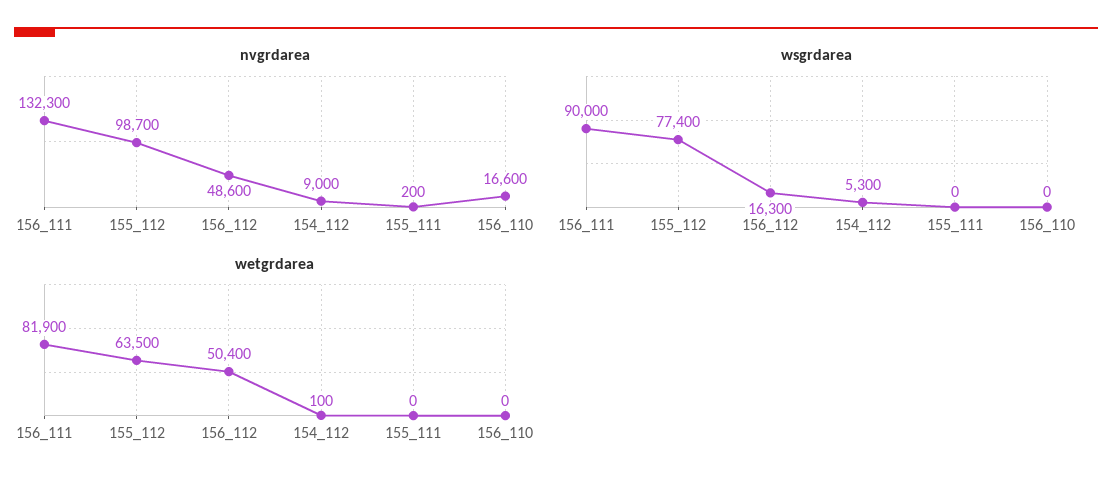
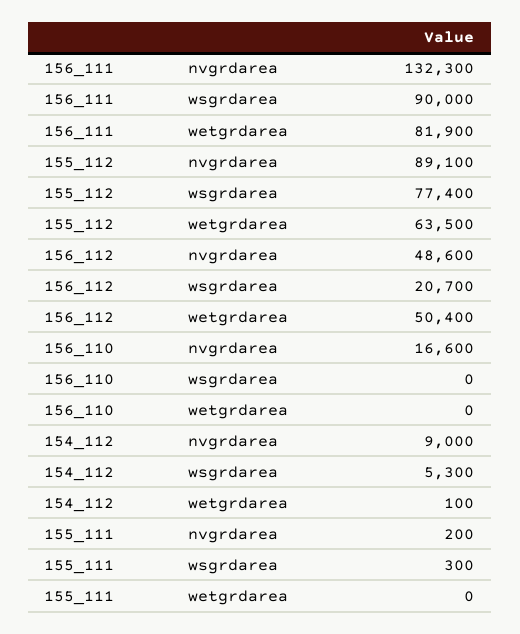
nvgrdarea, 155_112: 98700 -> 89100
wsgrdarea, 156_112: 16300 -> 20700
wsgrdarea, 155_111: 0 -> 300

